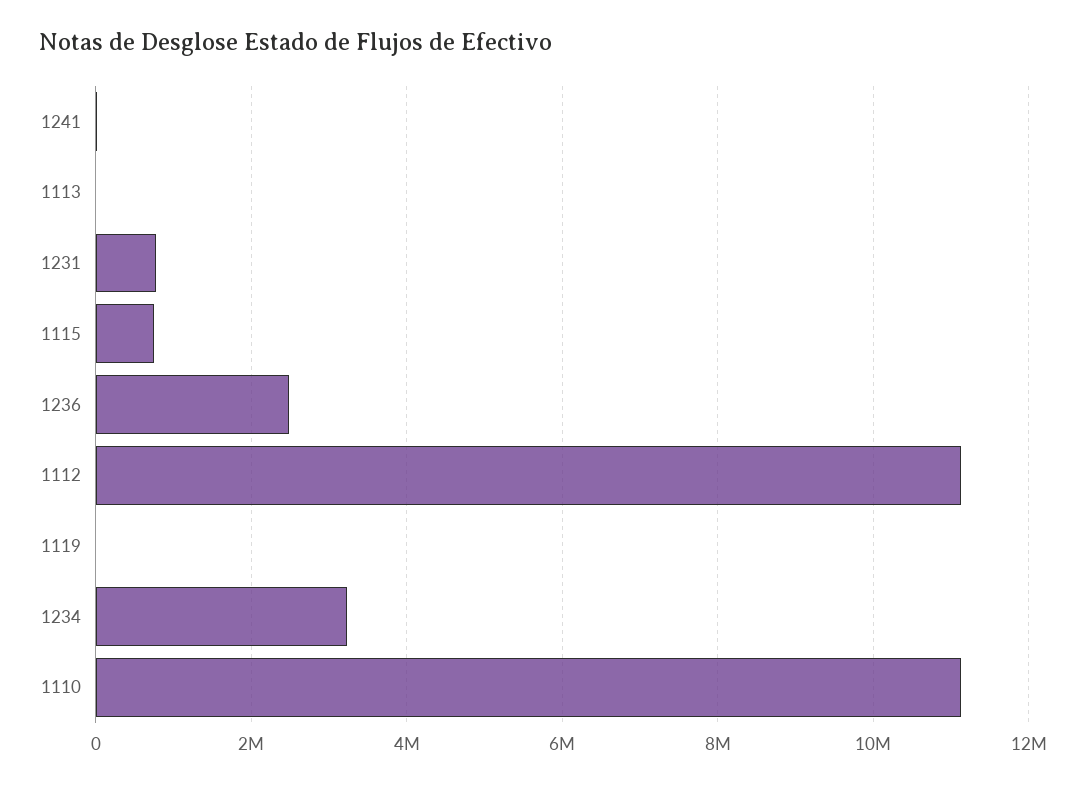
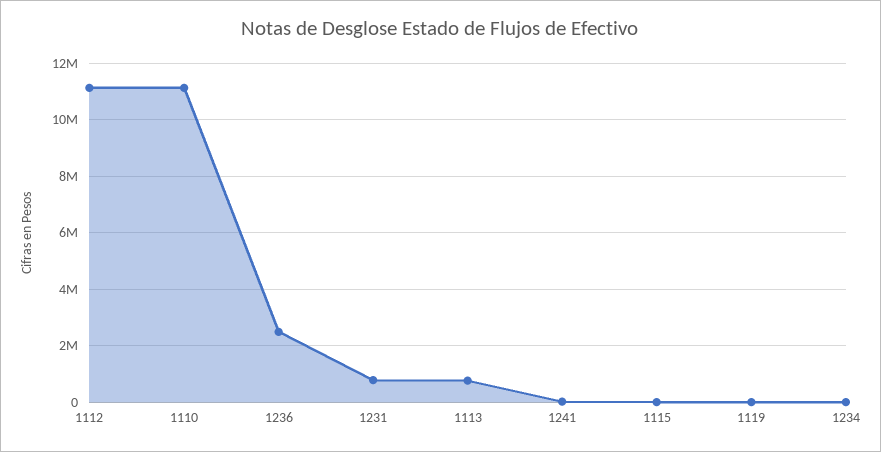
1113: 0 -> 750000
1115: 800000 -> 0
1234: 3200000 -> 0

